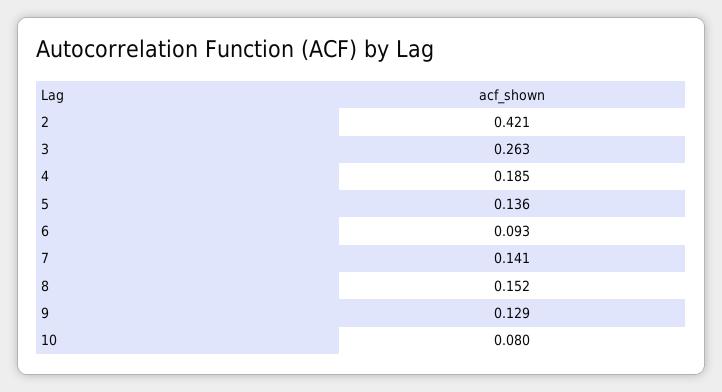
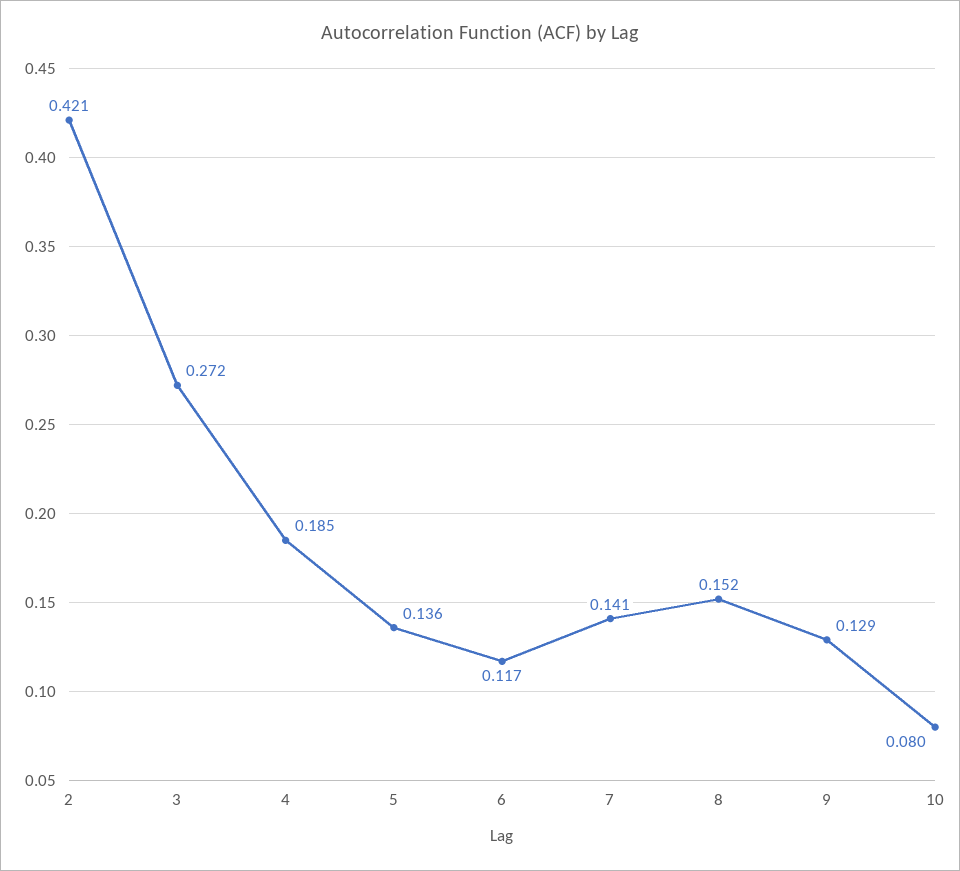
3: 0.263 -> 0.272
6: 0.093 -> 0.117

